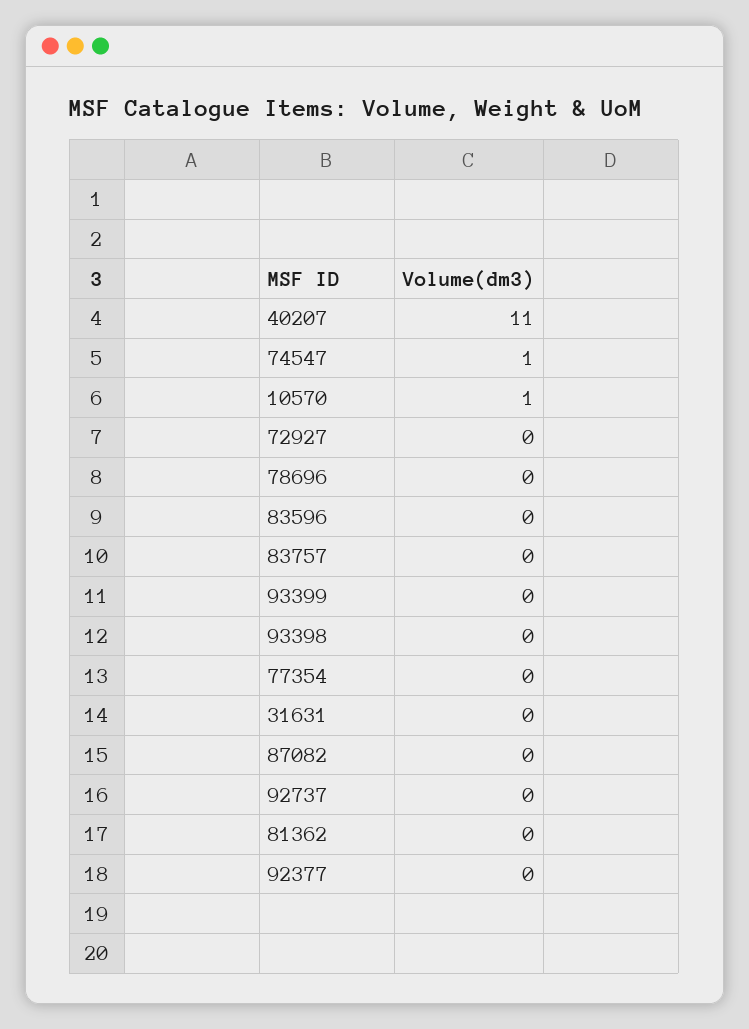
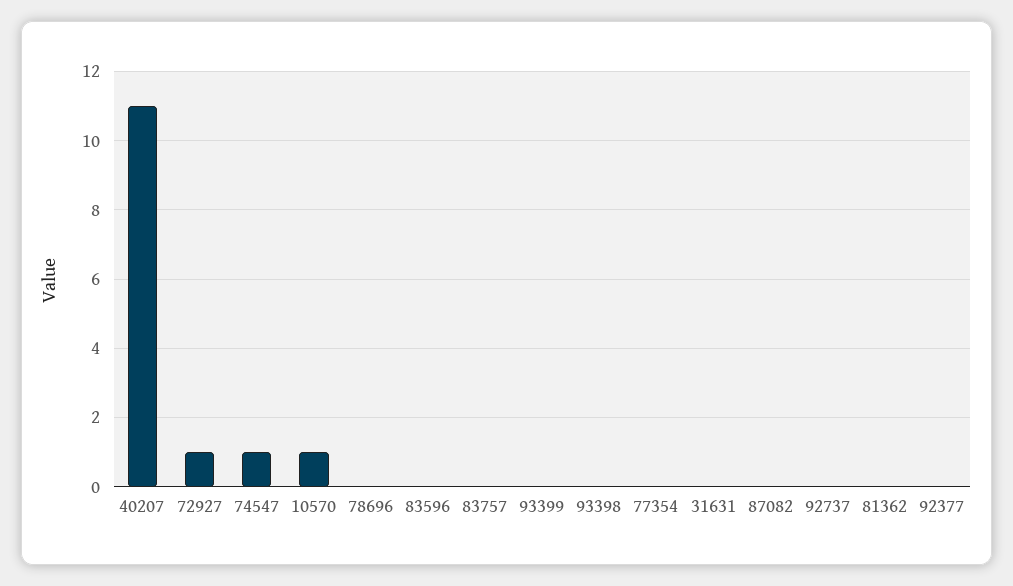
72927: 0 -> 1

